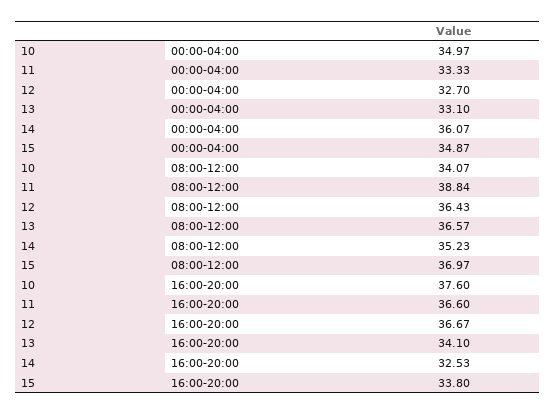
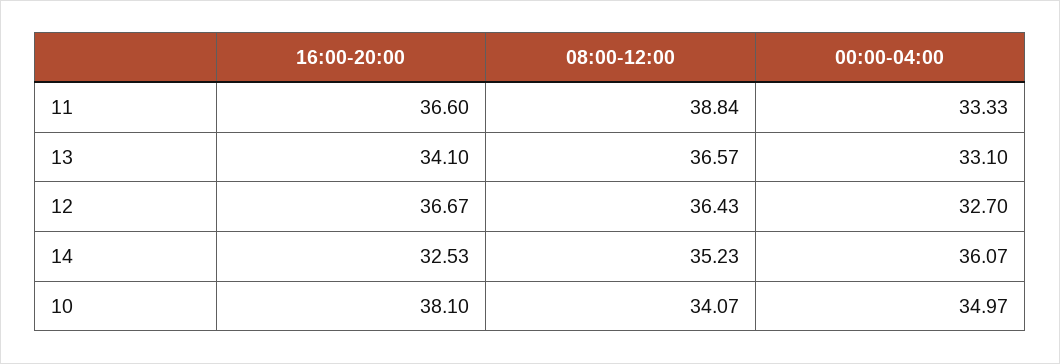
15, 00:00-04:00: 34.87 -> none
15, 08:00-12:00: 36.97 -> none
10, 16:00-20:00: 37.6 -> 38.1
15, 16:00-20:00: 33.8 -> none

